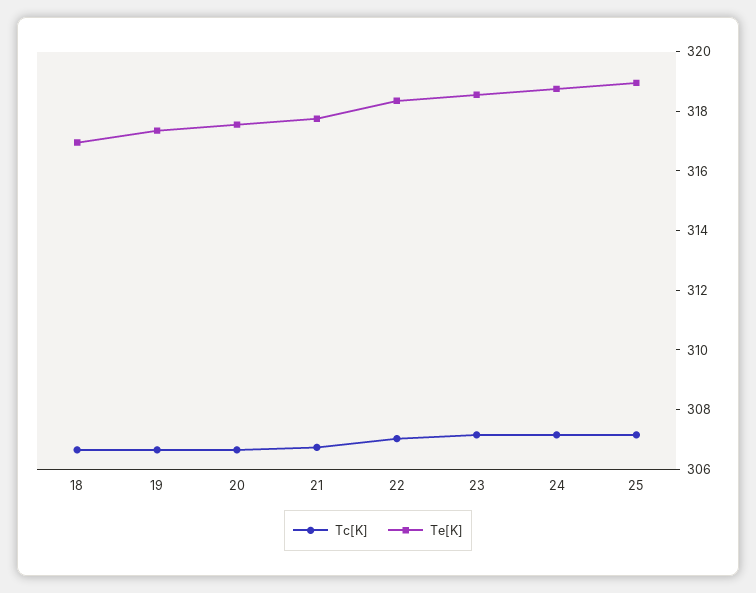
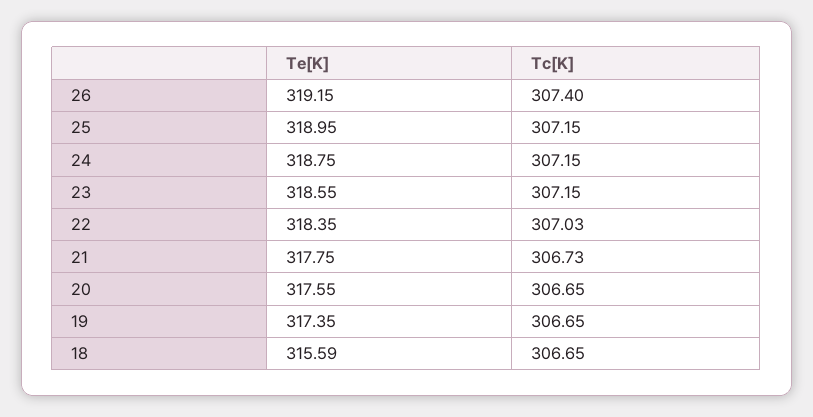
Te[K], 18: 317 -> 315.59
Te[K], 26: none -> 319.15
Tc[K], 26: none -> 307.4

